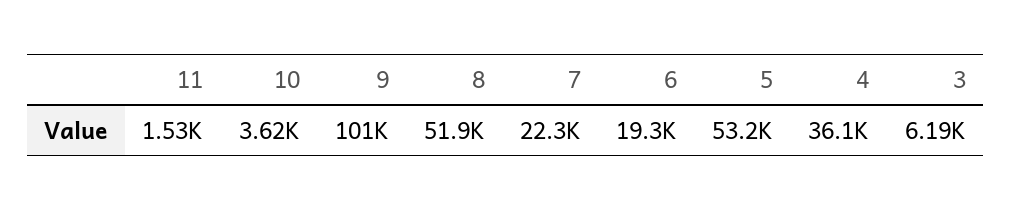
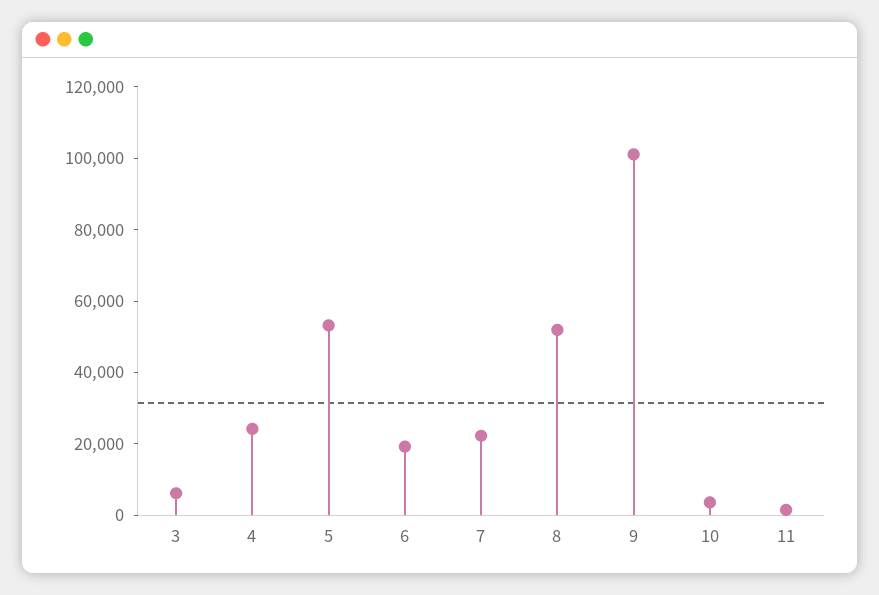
4: 36100 -> 25000

